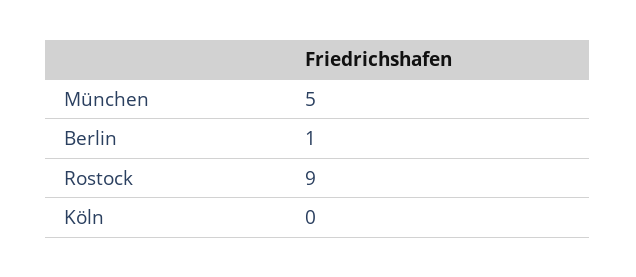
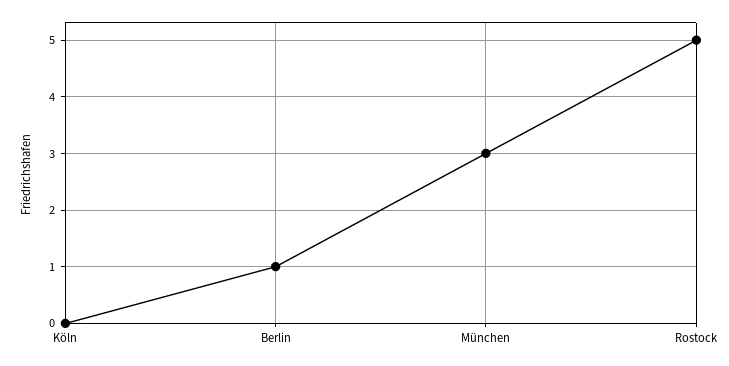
München: 5 -> 3
Rostock: 9 -> 5

